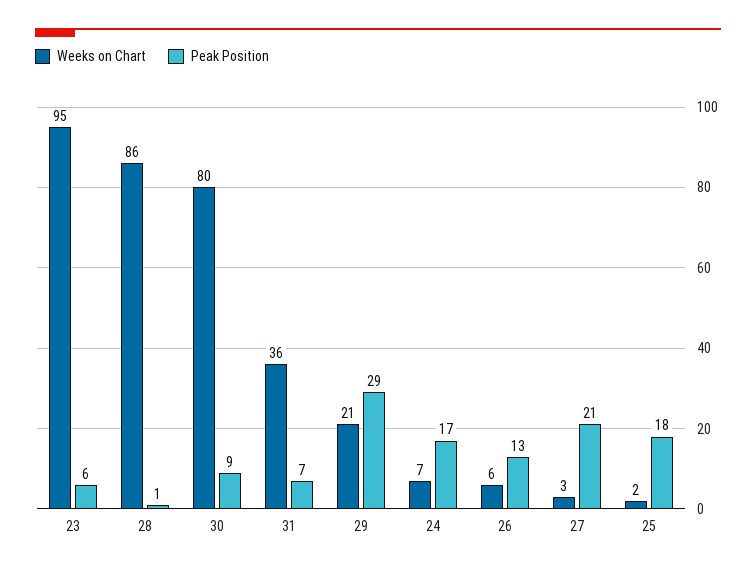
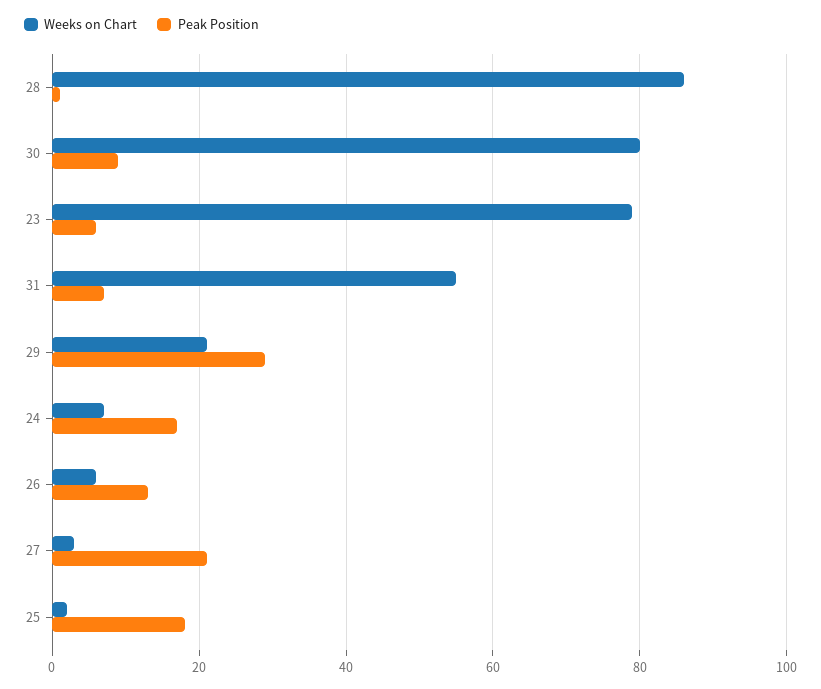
Weeks on Chart, 23: 95 -> 80
Weeks on Chart, 31: 36 -> 55

